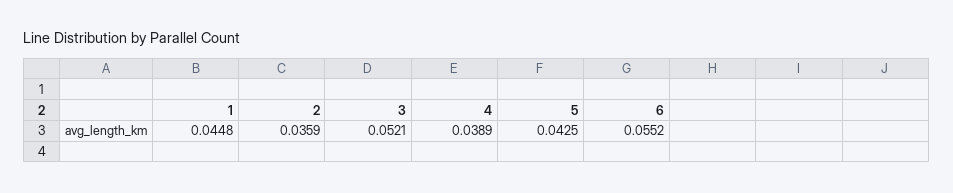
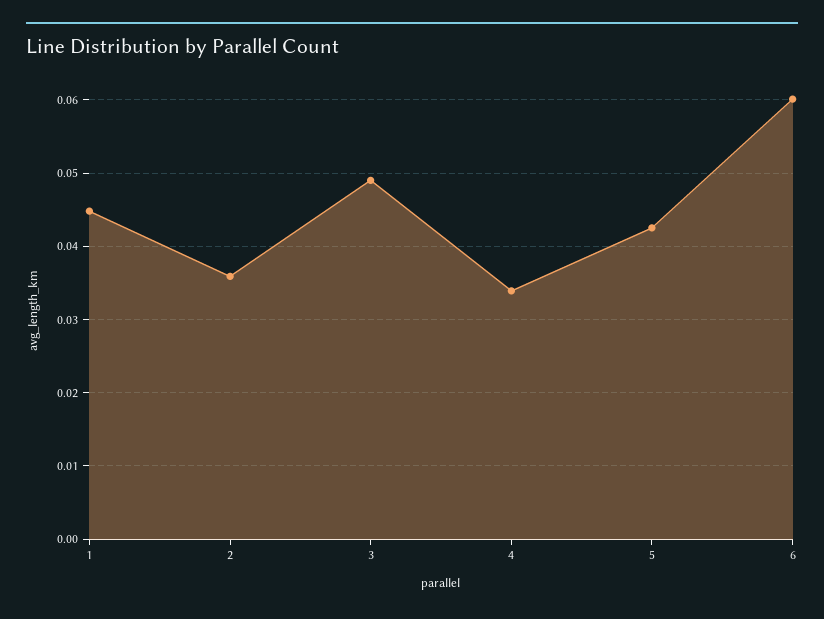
3: 0.0521 -> 0.049
4: 0.0389 -> 0.034
6: 0.0552 -> 0.06

